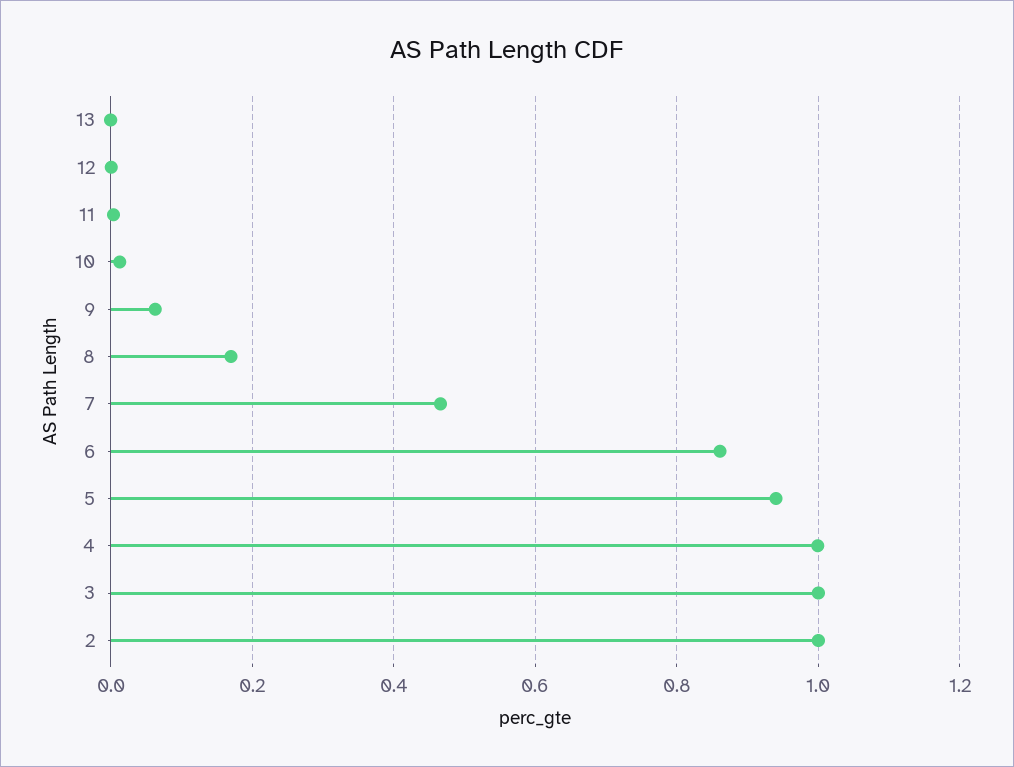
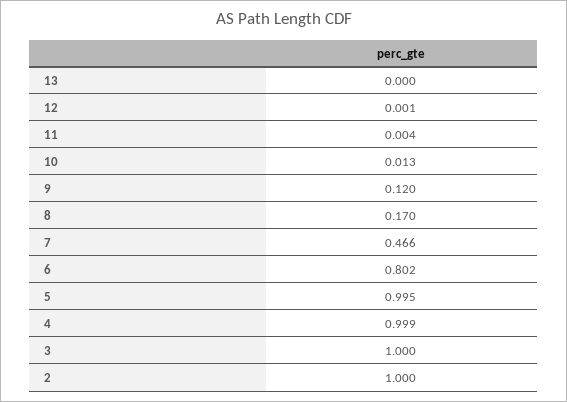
9: 0.06 -> 0.12
6: 0.86 -> 0.802
5: 0.94 -> 0.995

